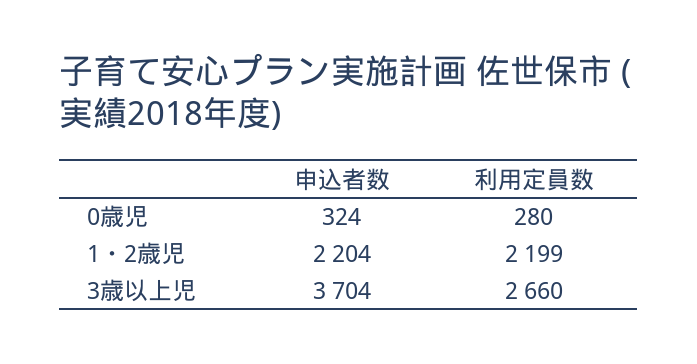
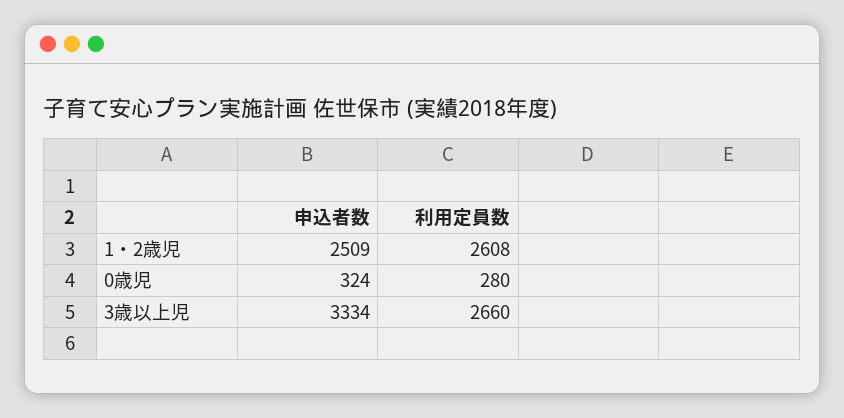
申込者数, 1・2歳児: 2204 -> 2509
利用定員数, 1・2歳児: 2199 -> 2608
申込者数, 3歳以上児: 3704 -> 3334

